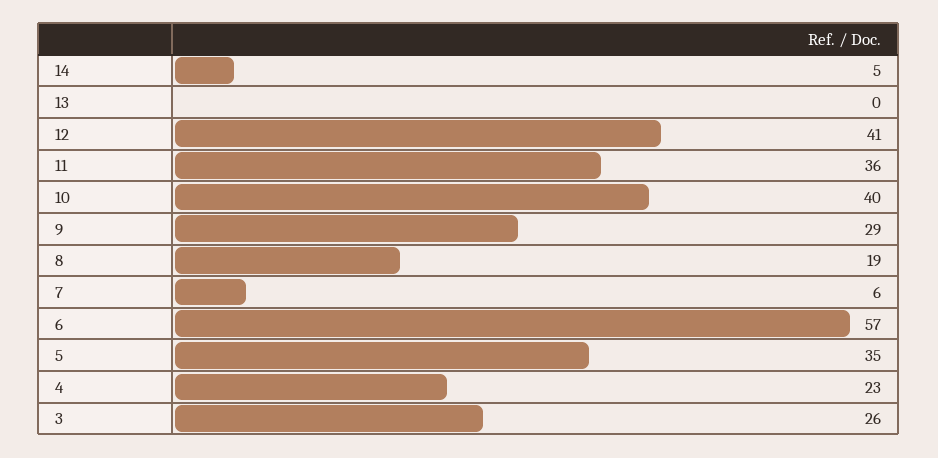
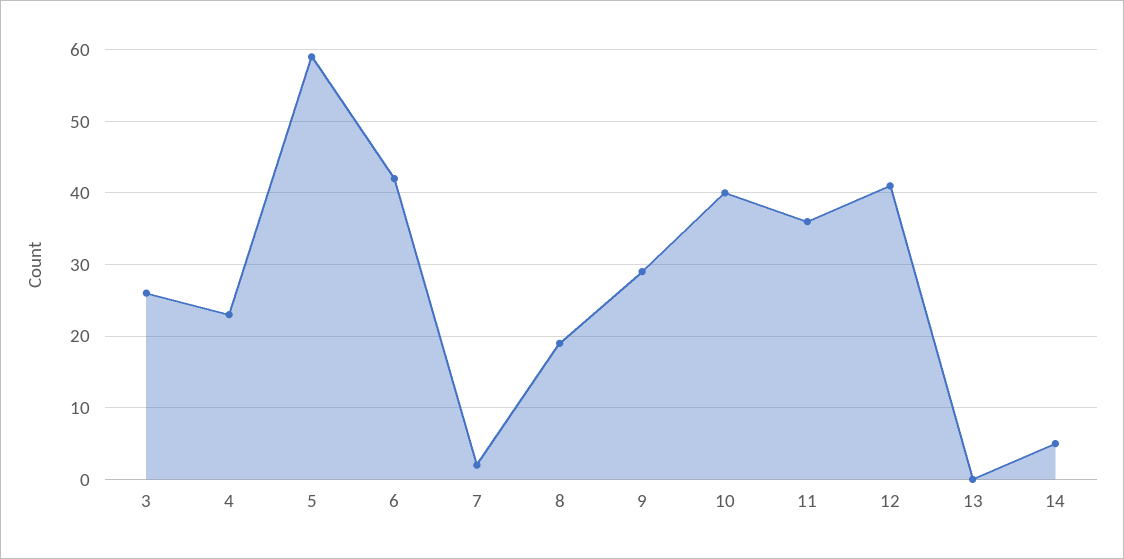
7: 6 -> 2
6: 57 -> 42
5: 35 -> 59

